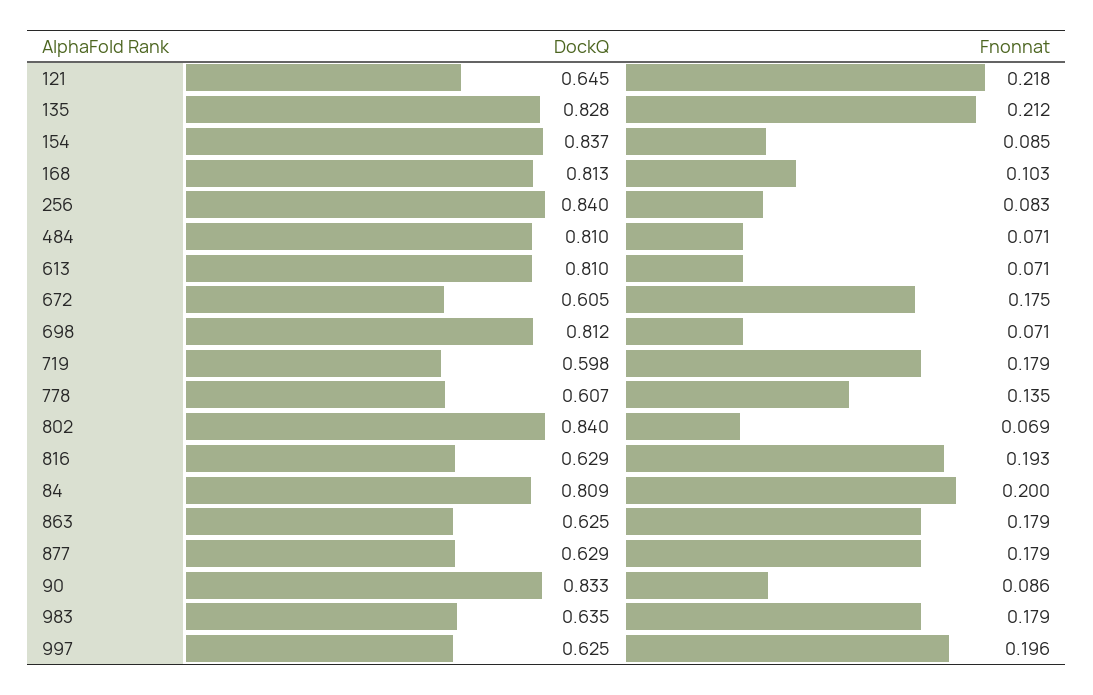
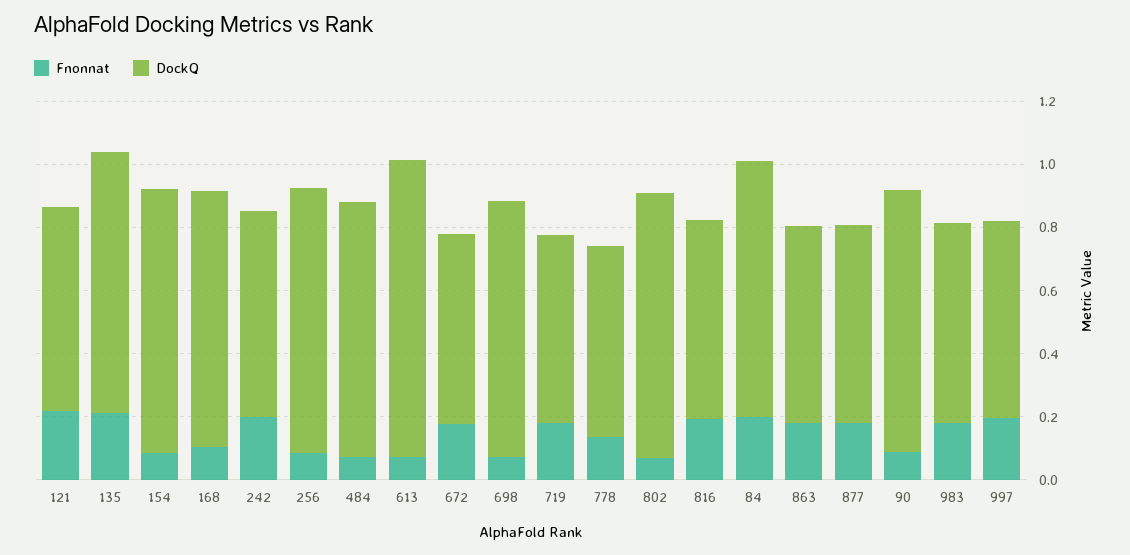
DockQ, 613: 0.81 -> 0.95
Fnonnat, 242: none -> 0.2
DockQ, 242: none -> 0.65

